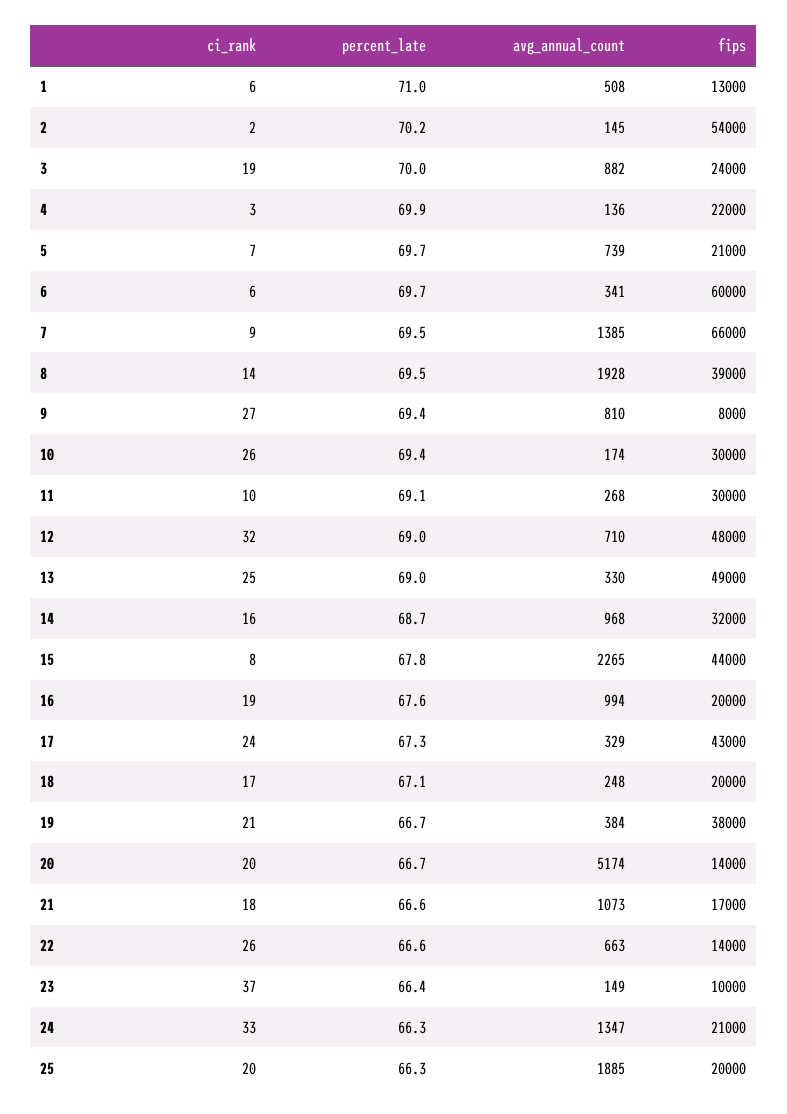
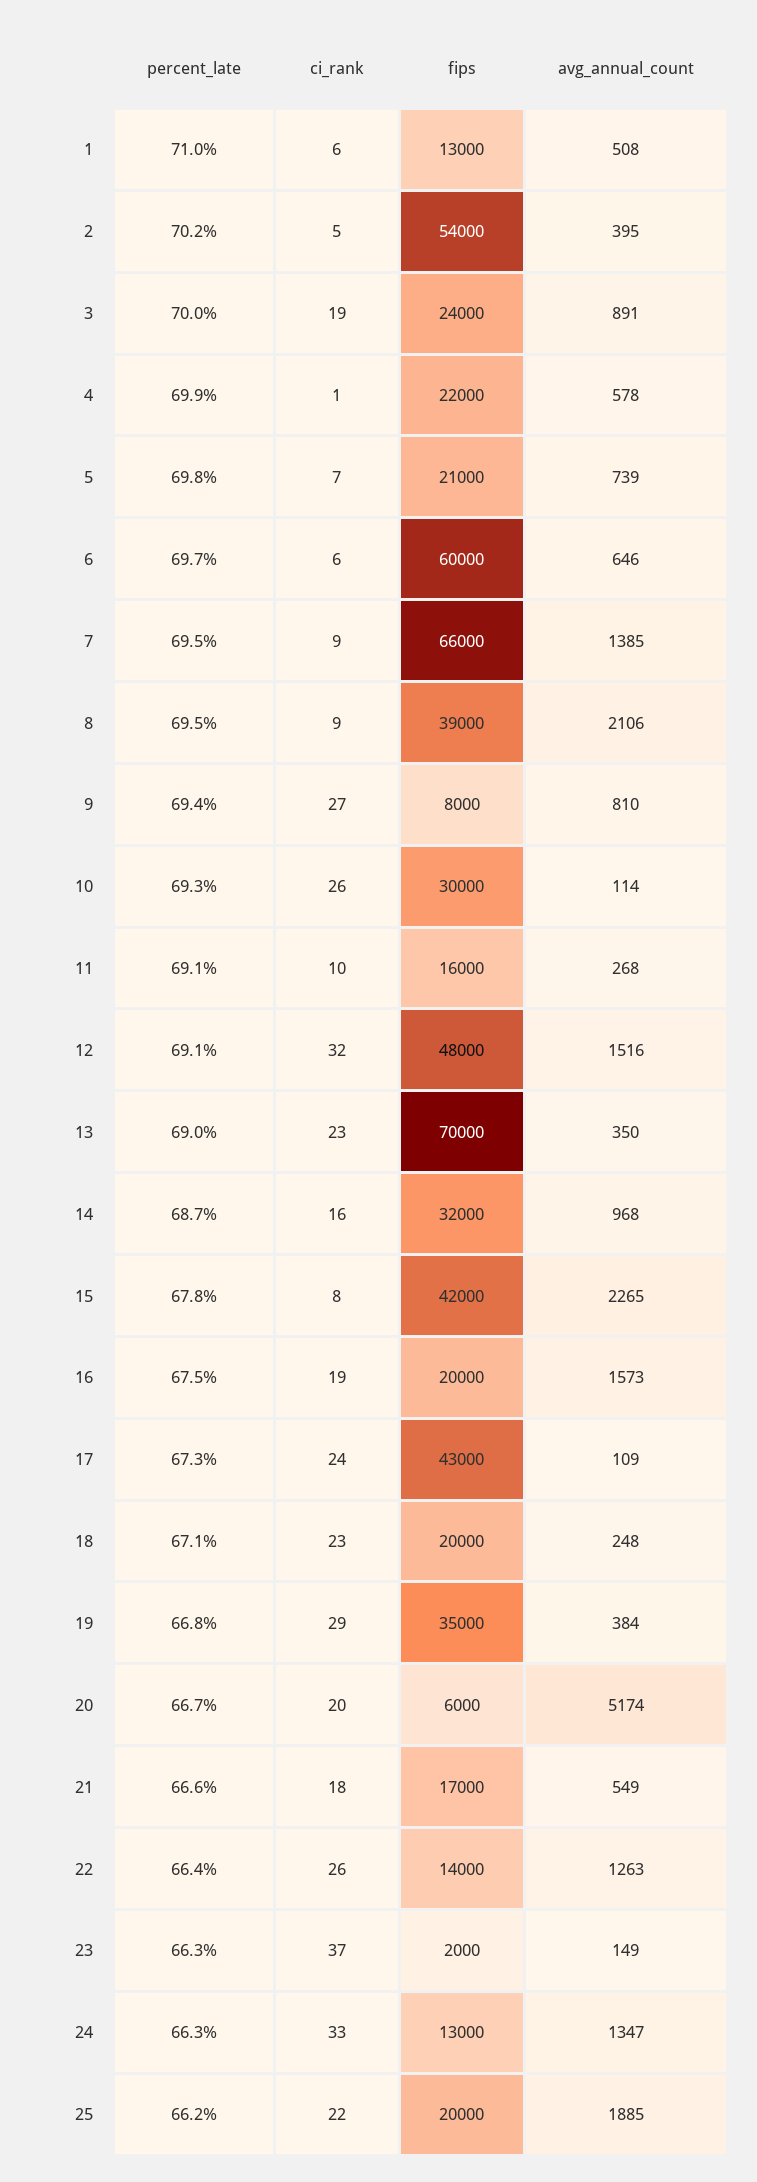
ci_rank, 2: 2 -> 5
avg_annual_count, 2: 145 -> 395
avg_annual_count, 3: 882 -> 891
ci_rank, 4: 3 -> 1
avg_annual_count, 4: 136 -> 578
percent_late, 5: 69.7 -> 69.8
avg_annual_count, 6: 341 -> 646
ci_rank, 8: 14 -> 9
avg_annual_count, 8: 1928 -> 2106
percent_late, 10: 69.4 -> 69.3
avg_annual_count, 10: 174 -> 114
fips, 11: 30000 -> 16000
percent_late, 12: 69 -> 69.1
avg_annual_count, 12: 710 -> 1516
ci_rank, 13: 25 -> 23
avg_annual_count, 13: 330 -> 350
fips, 13: 49000 -> 70000
fips, 15: 44000 -> 42000
percent_late, 16: 67.6 -> 67.5
avg_annual_count, 16: 994 -> 1573
avg_annual_count, 17: 329 -> 109
ci_rank, 18: 17 -> 23
ci_rank, 19: 21 -> 29
percent_late, 19: 66.7 -> 66.8
fips, 19: 38000 -> 35000
fips, 20: 14000 -> 6000
avg_annual_count, 21: 1073 -> 549
percent_late, 22: 66.6 -> 66.4
avg_annual_count, 22: 663 -> 1263
percent_late, 23: 66.4 -> 66.3
fips, 23: 10000 -> 2000
fips, 24: 21000 -> 13000
ci_rank, 25: 20 -> 22
percent_late, 25: 66.3 -> 66.2

